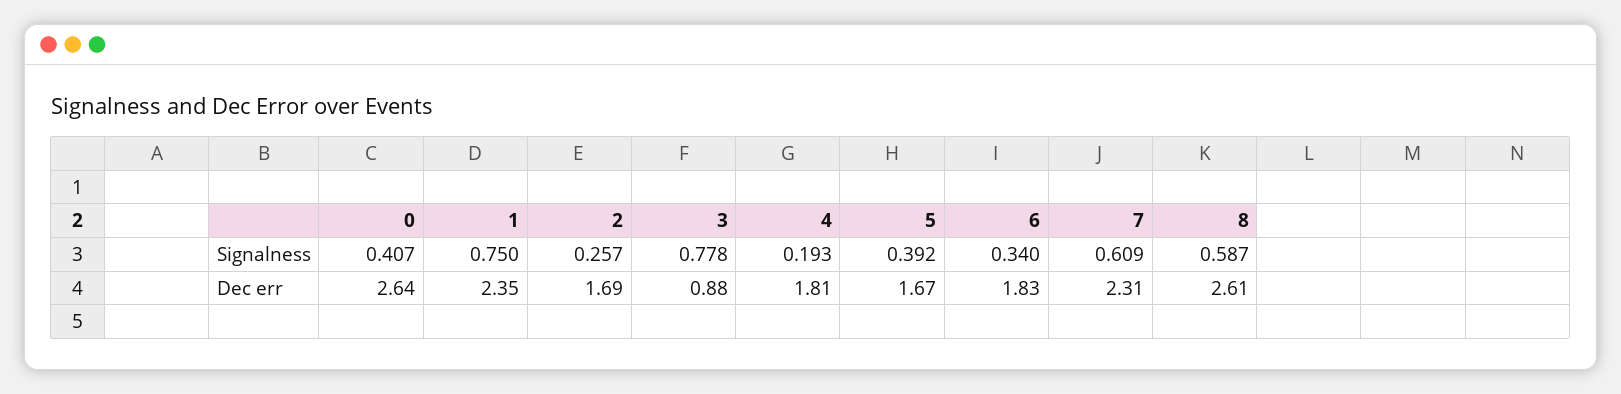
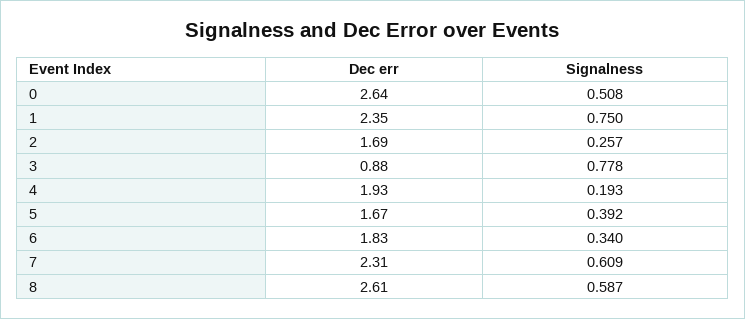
0, Signalness: 0.407 -> 0.508
4, Dec err: 1.81 -> 1.93

